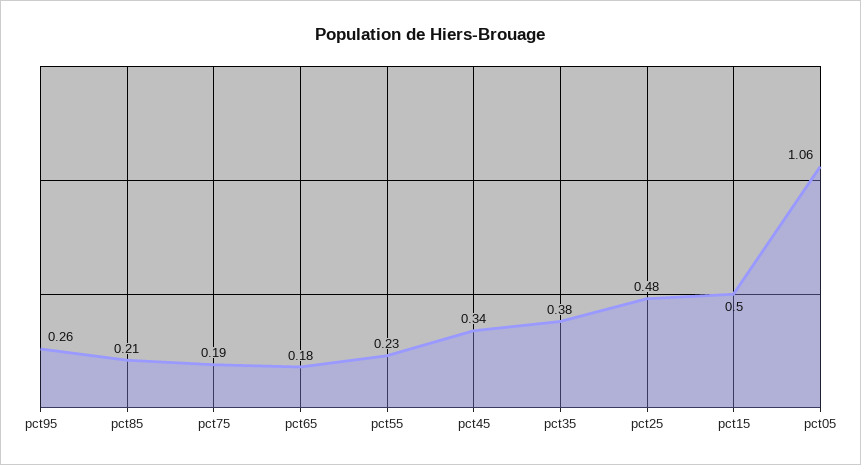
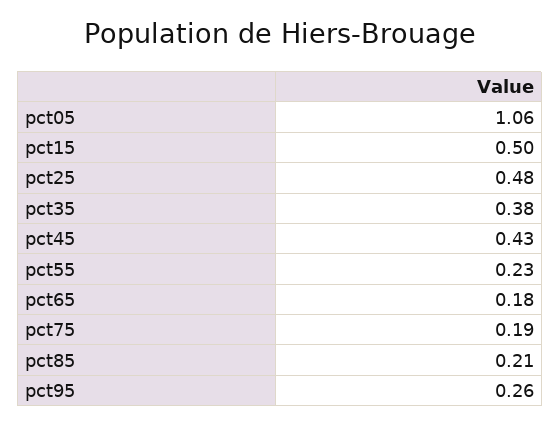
pct45: 0.34 -> 0.43

